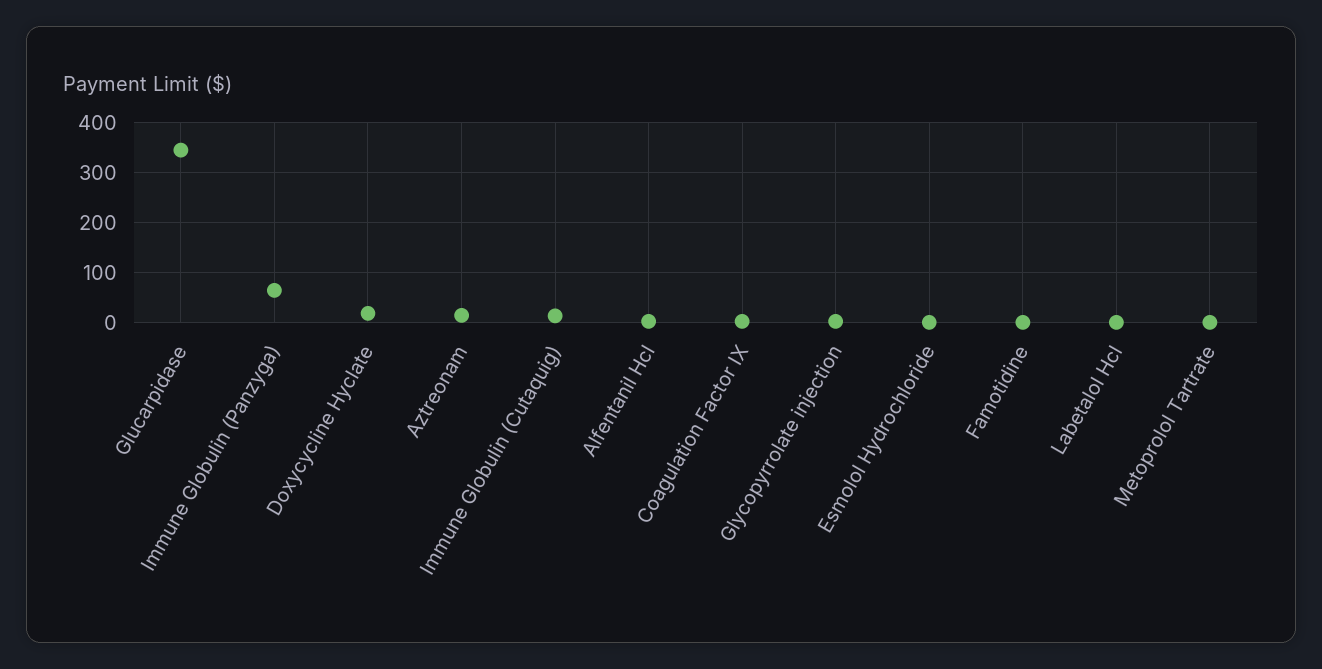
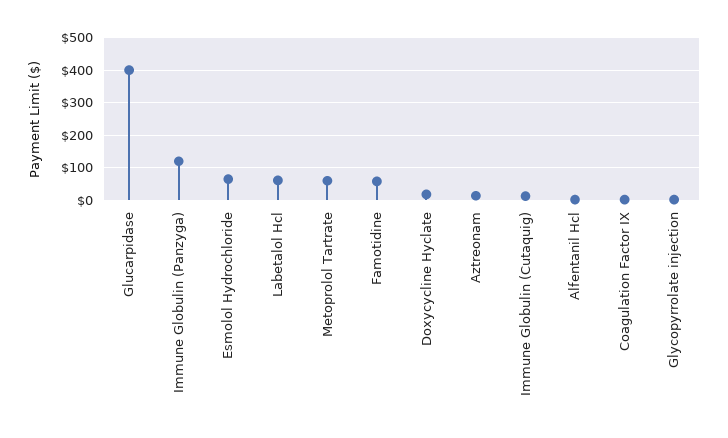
Glucarpidase: 340 -> 400
Immune Globulin (Panzyga): 60 -> 120
Esmolol Hydrochloride: 0 -> 60
Famotidine: 0 -> 60
Labetalol Hcl: 0 -> 60
Metoprolol Tartrate: 0 -> 60

